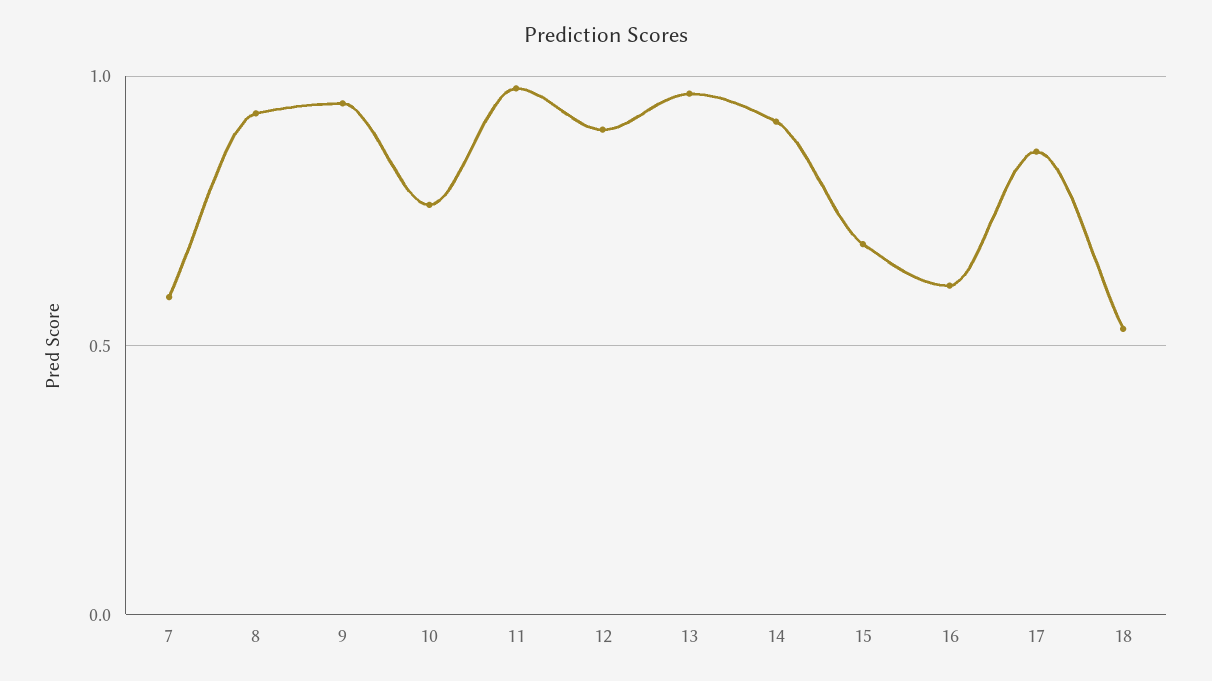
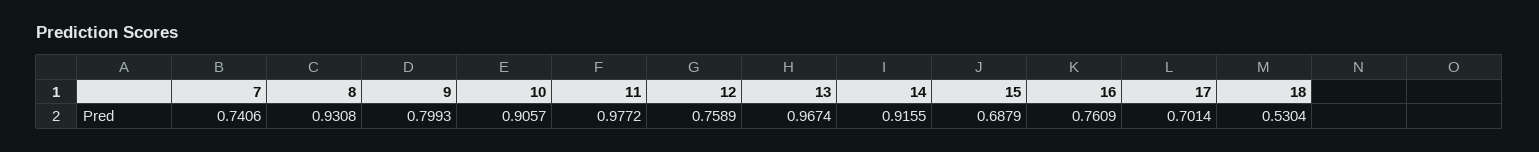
7: 0.6 -> 0.7406
9: 0.95 -> 0.7993
10: 0.75 -> 0.9057
12: 0.9 -> 0.7589
16: 0.6 -> 0.7609
17: 0.85 -> 0.7014

